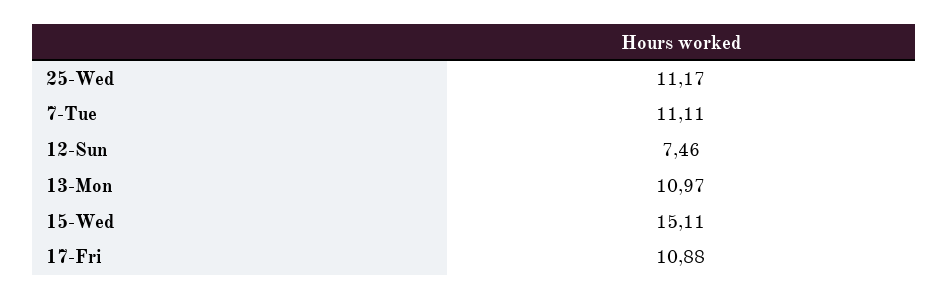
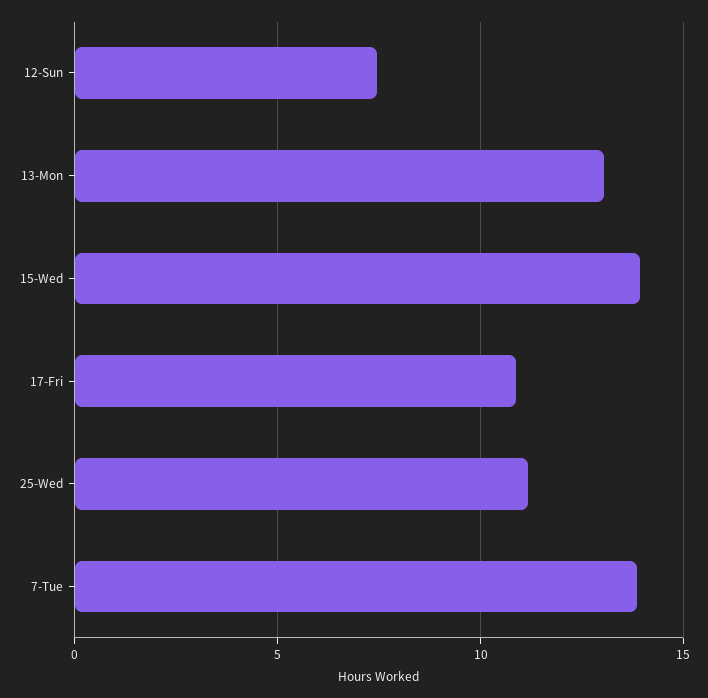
7-Tue: 11.11 -> 14
13-Mon: 10.97 -> 13
15-Wed: 15.11 -> 14

